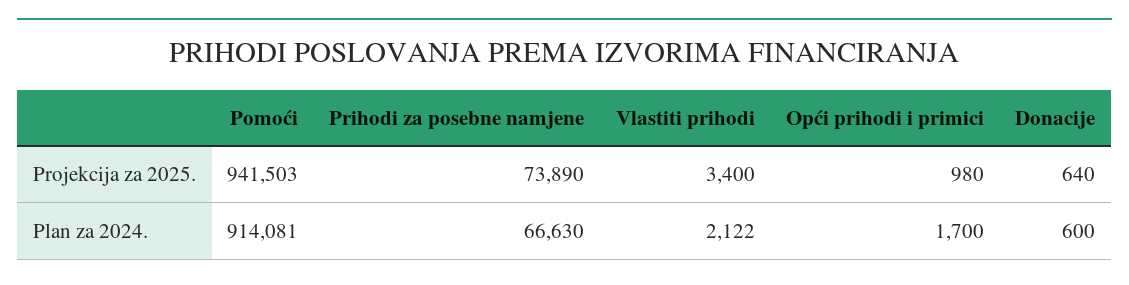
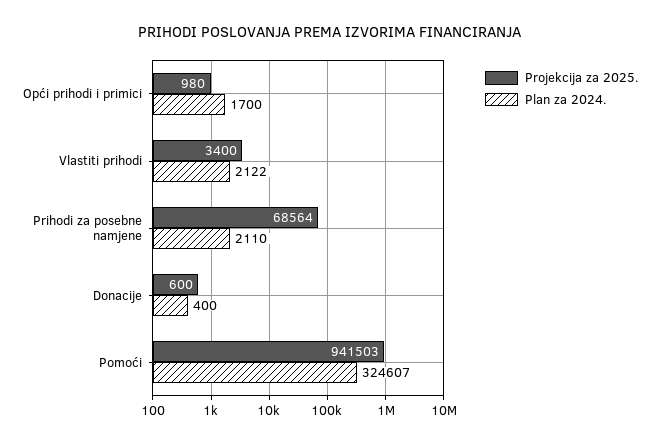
Projekcija za 2025., Prihodi za posebne namjene: 73890 -> 68564
Projekcija za 2025., Donacije: 640 -> 600
Plan za 2024., Pomoći: 914081 -> 324607
Plan za 2024., Prihodi za posebne namjene: 66630 -> 2110
Plan za 2024., Donacije: 600 -> 400

